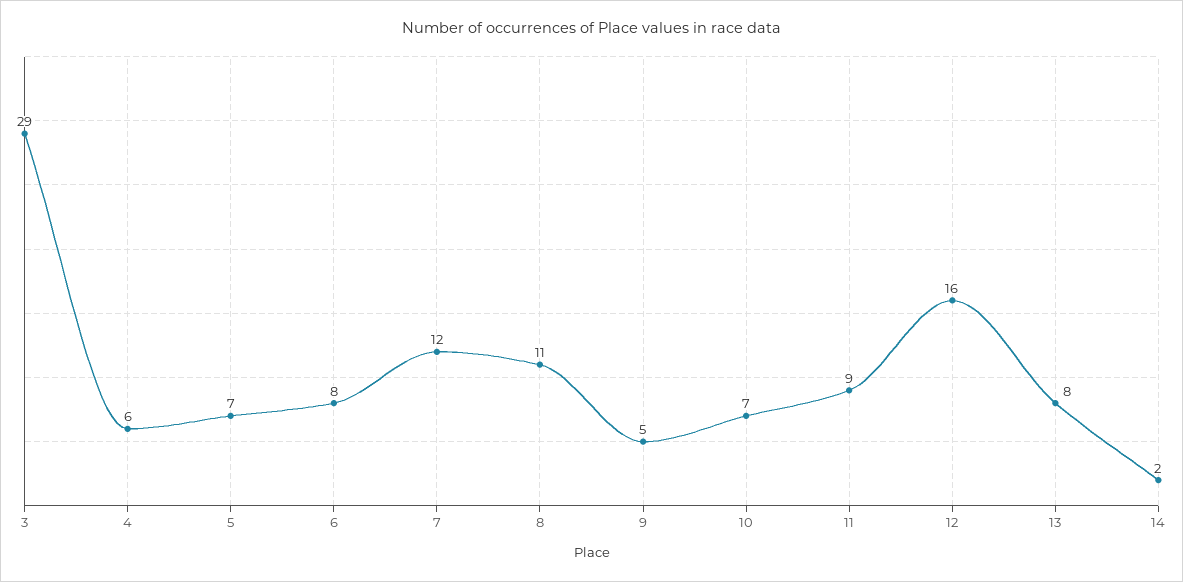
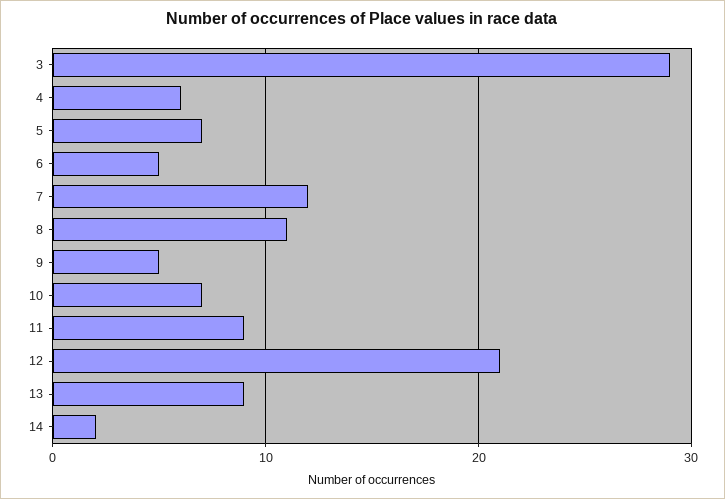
6: 8 -> 5
12: 16 -> 21
13: 8 -> 9

